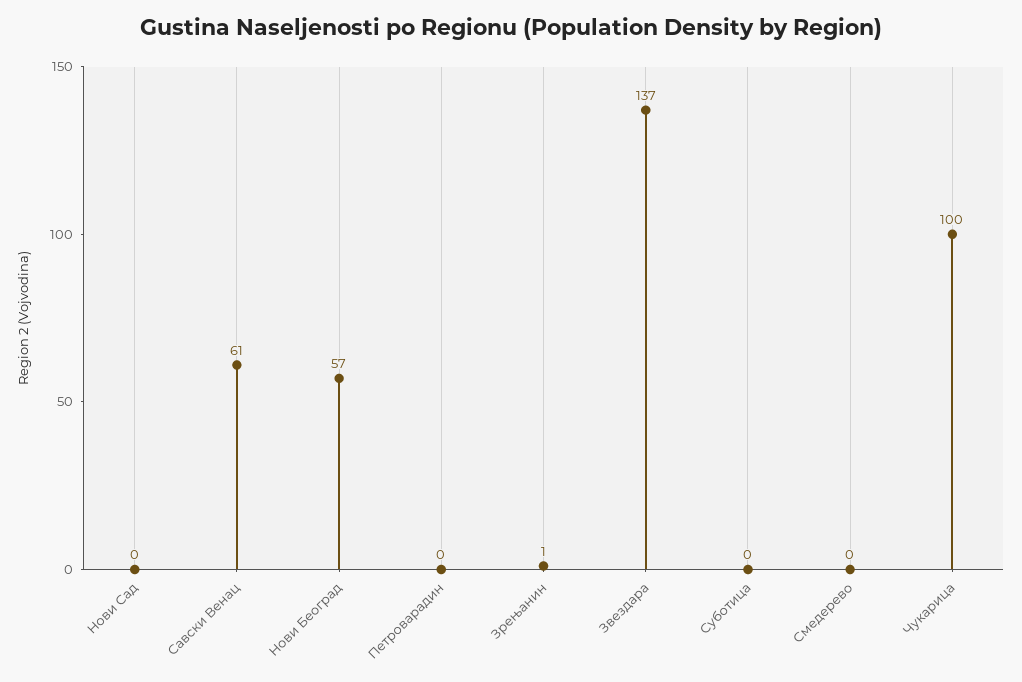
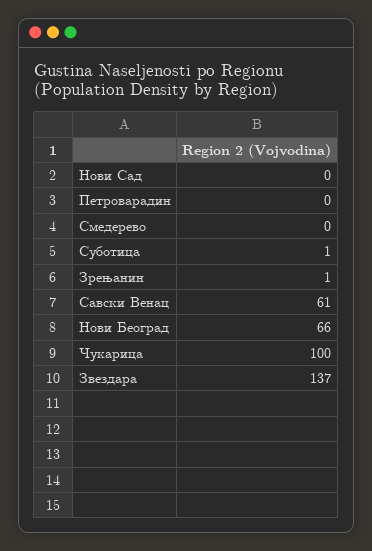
Нови Београд: 57 -> 66
Суботица: 0 -> 1

